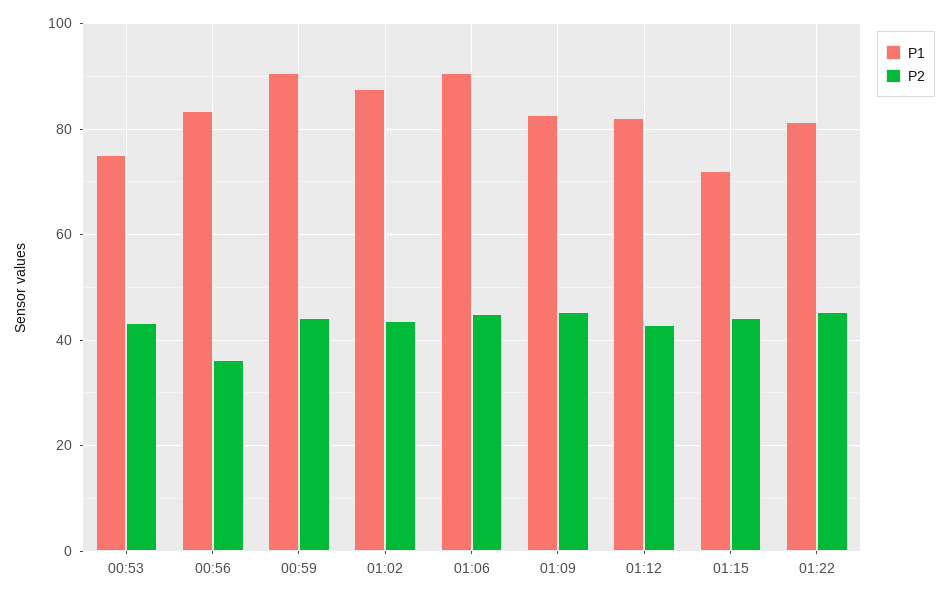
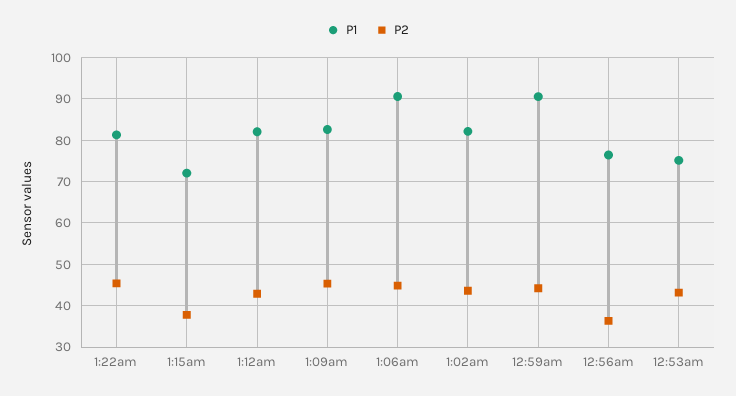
P1, 00:56: 84 -> 76
P1, 01:02: 88 -> 82
P2, 01:15: 44 -> 38

